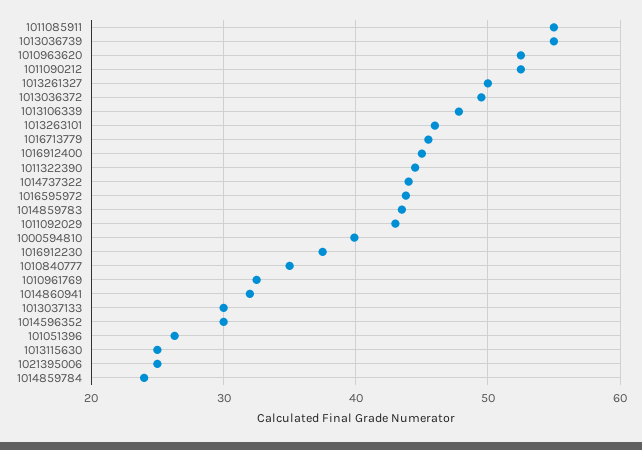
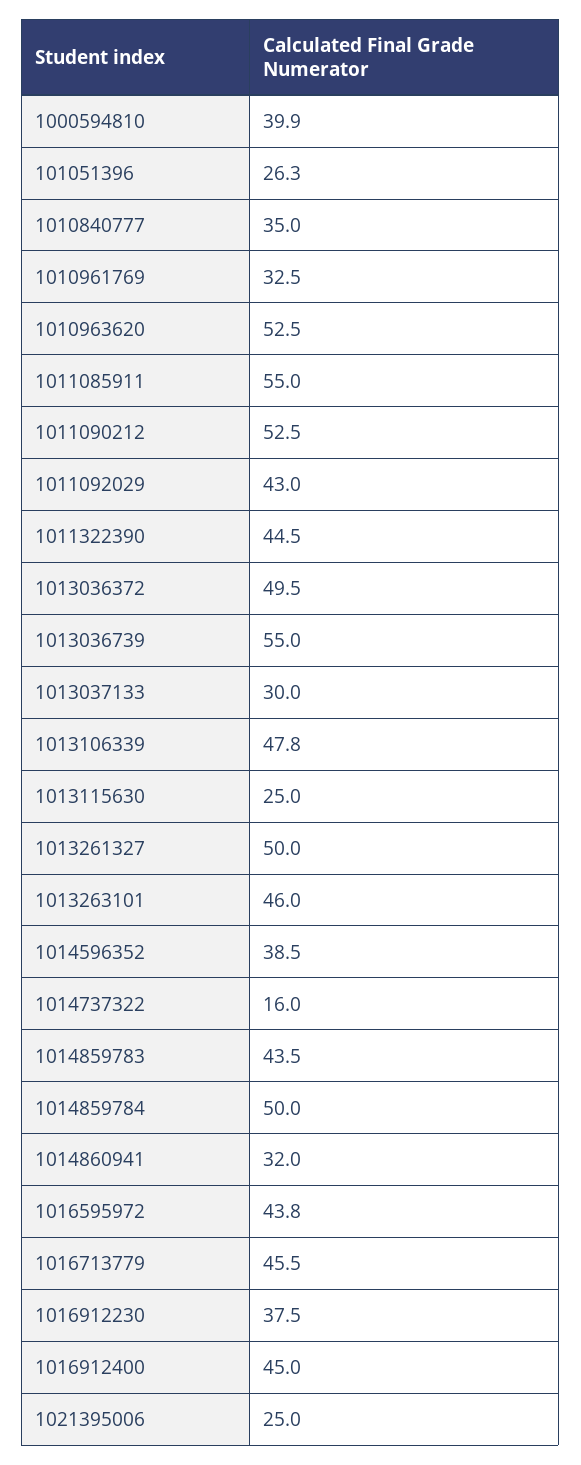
1014737322: 44 -> 16
1014596352: 30 -> 38.5
1014859784: 24 -> 50

